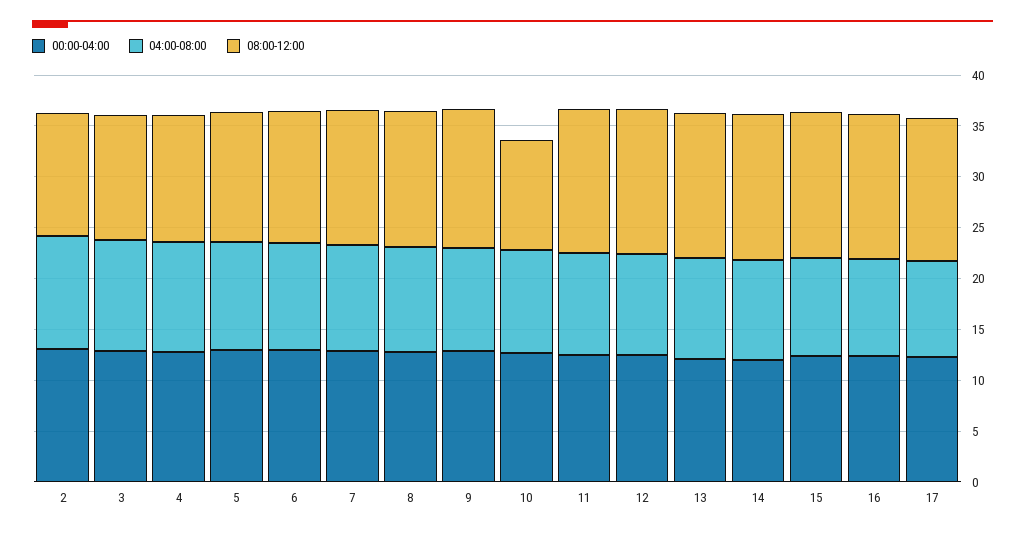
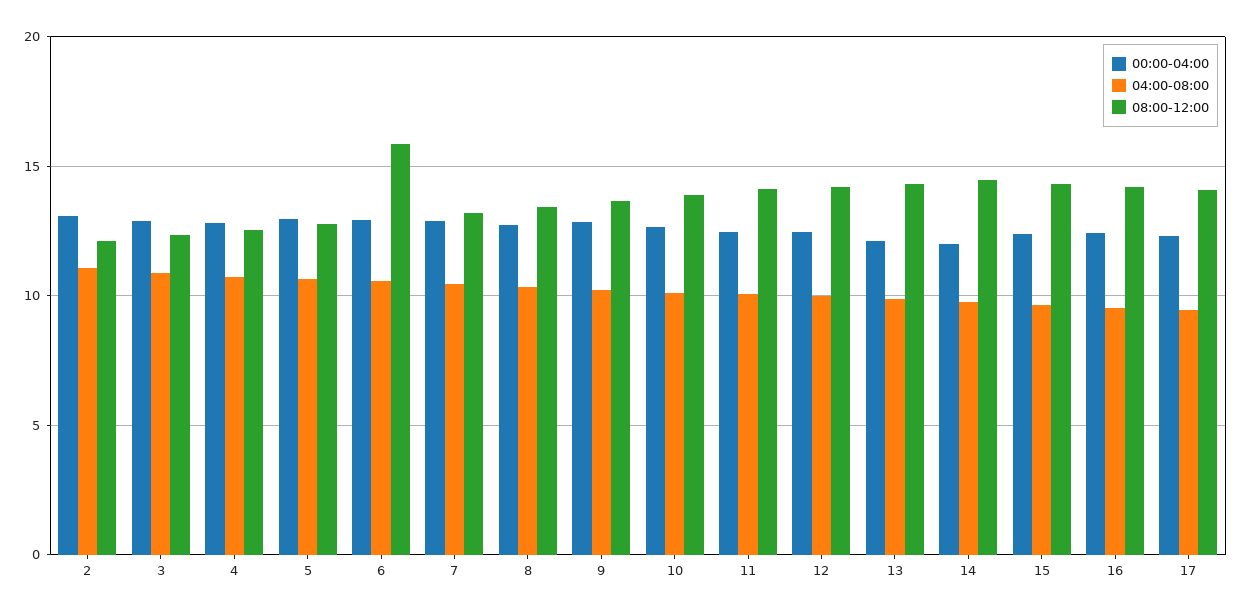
08:00-12:00, 6: 13 -> 16
08:00-12:00, 10: 11 -> 14

